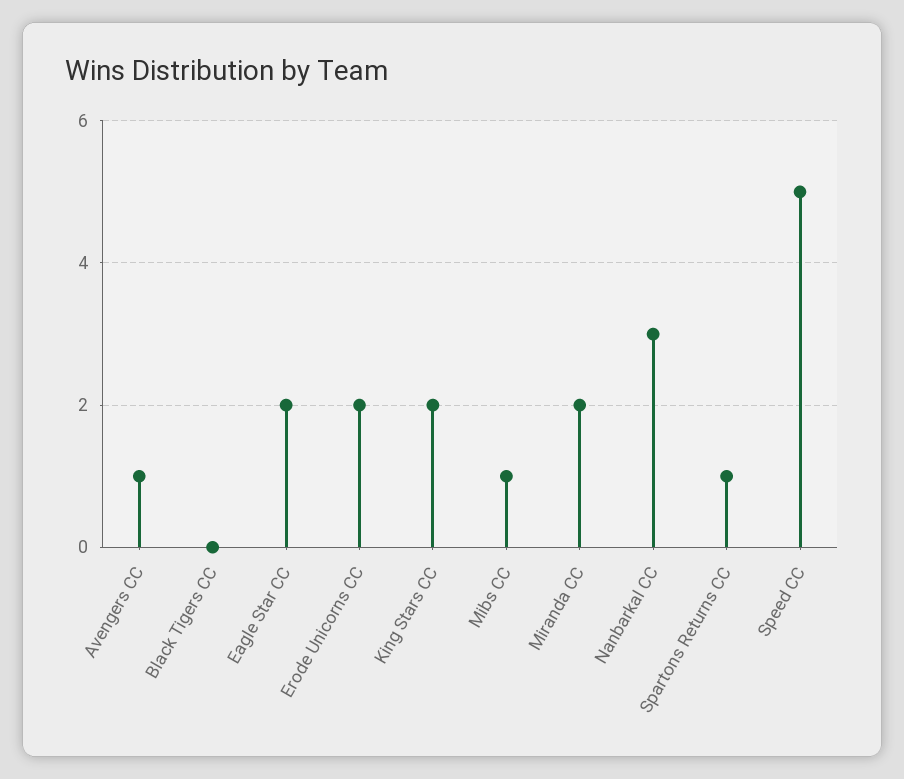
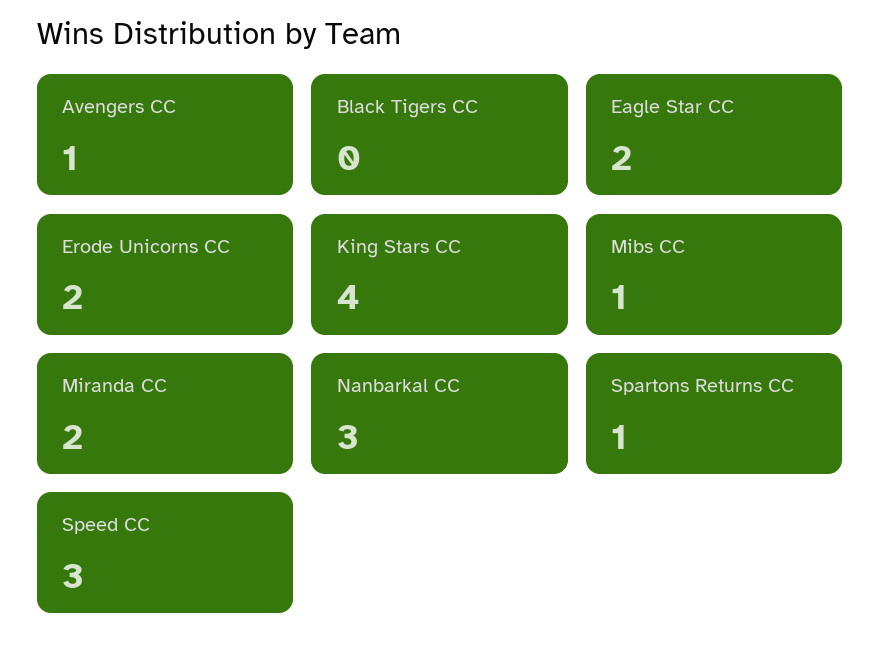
King Stars CC: 2 -> 4
Speed CC: 5 -> 3

